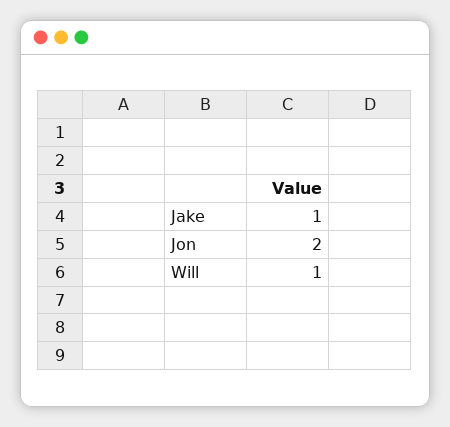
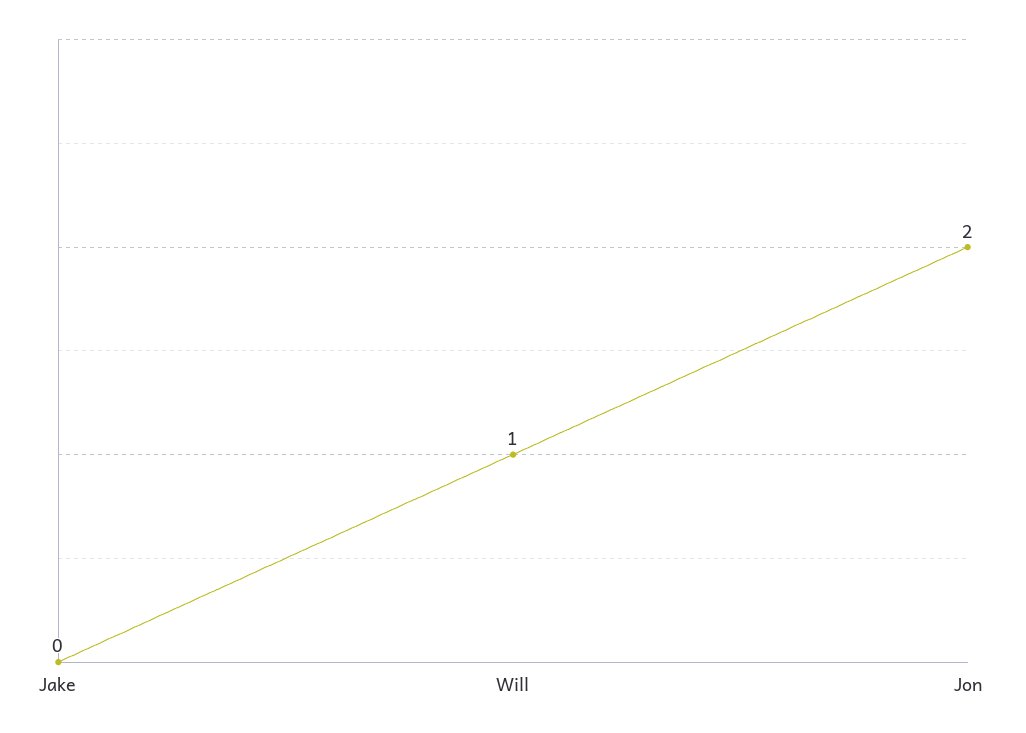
Jake: 1 -> 0

